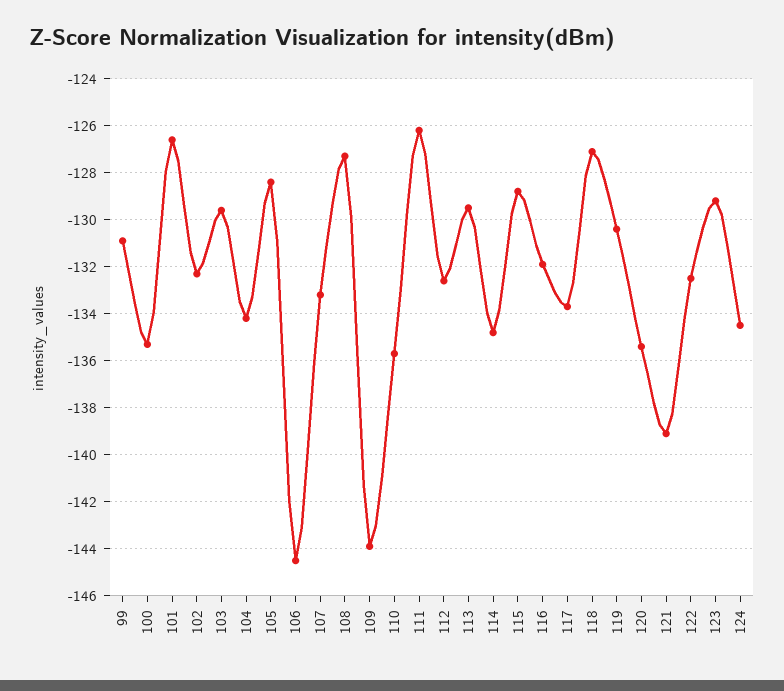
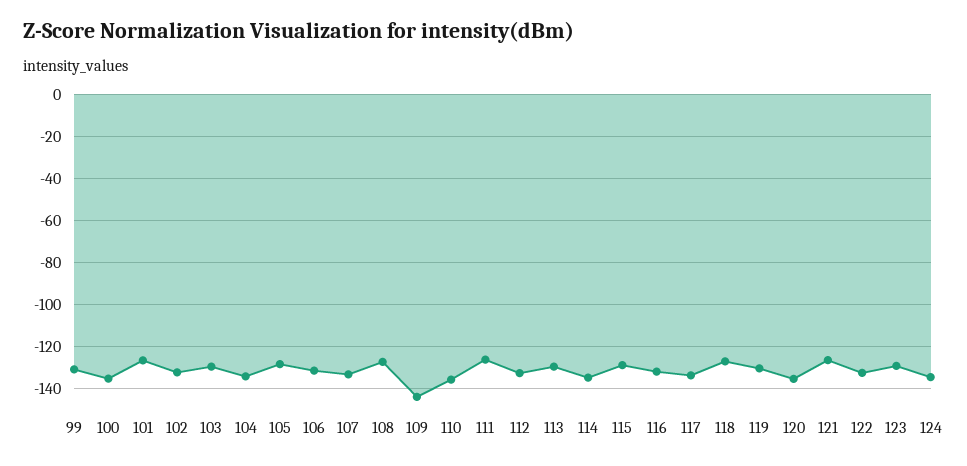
106: -144.5 -> -130
121: -139 -> -125

